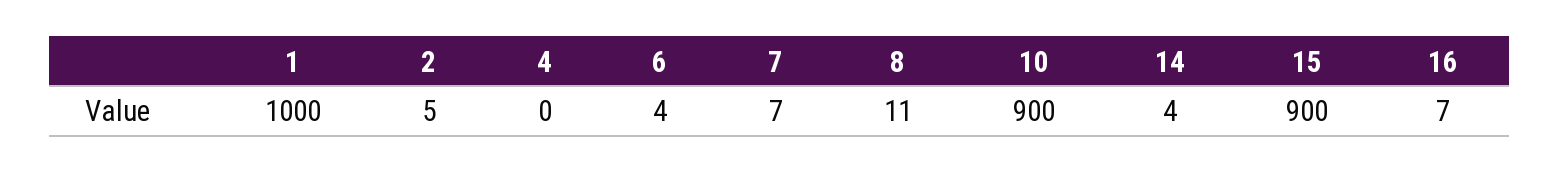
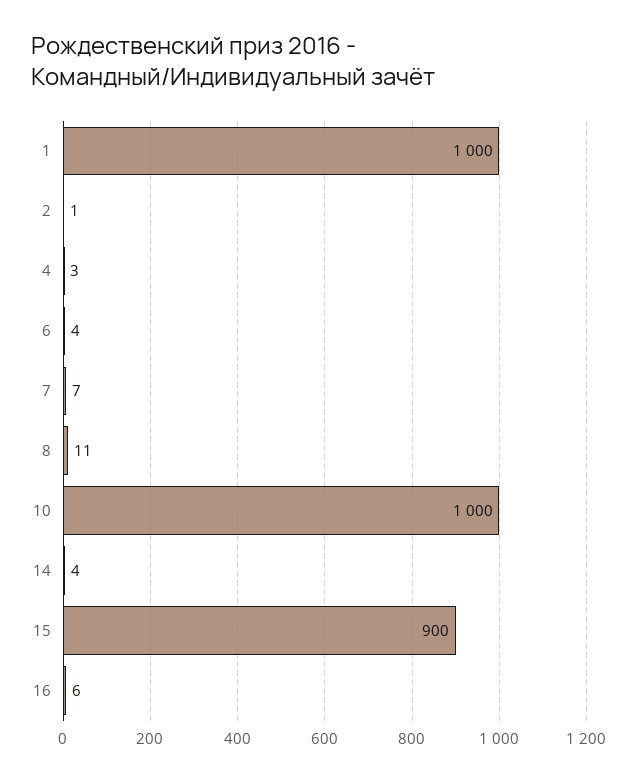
2: 5 -> 1
4: 0 -> 3
10: 900 -> 1000
16: 7 -> 6

